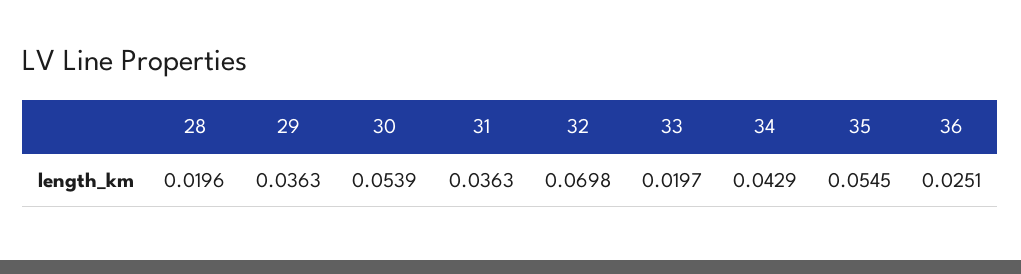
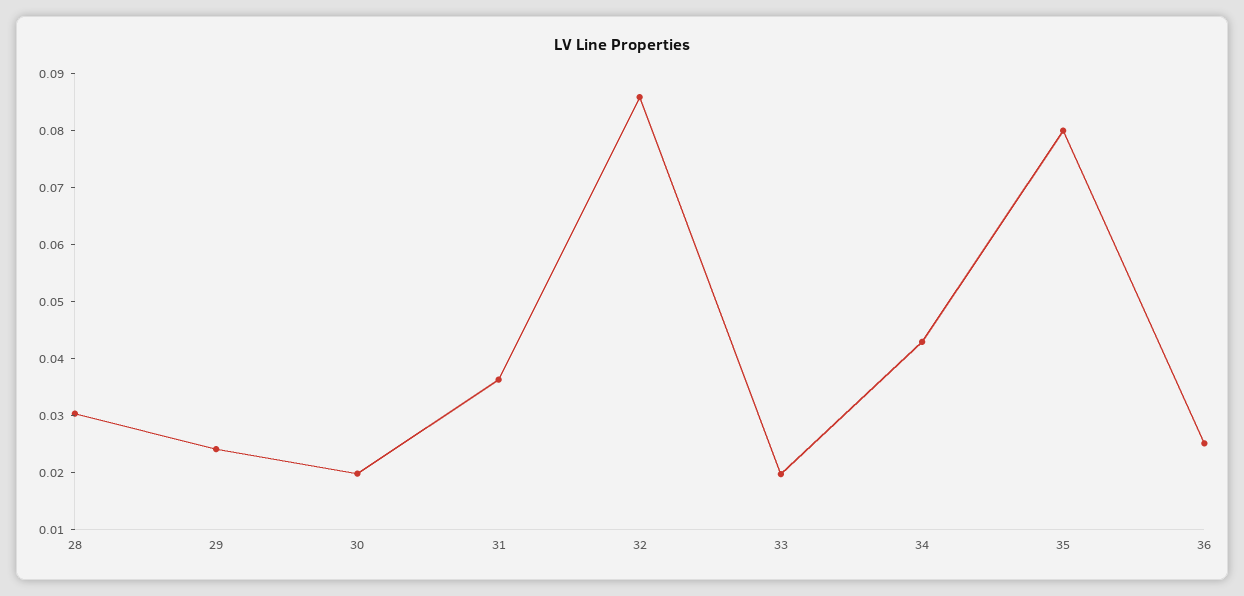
28: 0.0196 -> 0.03
29: 0.0363 -> 0.024
30: 0.0539 -> 0.02
32: 0.0698 -> 0.086
35: 0.0545 -> 0.08

